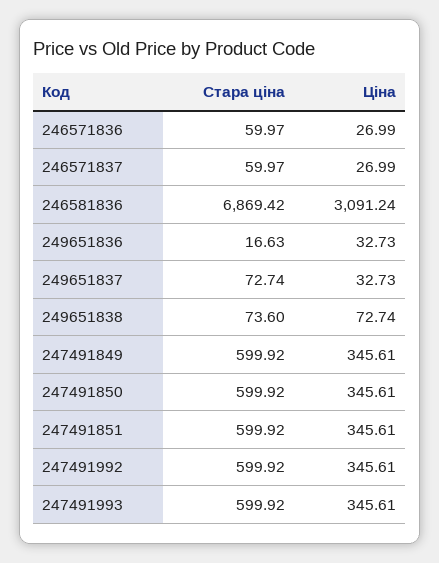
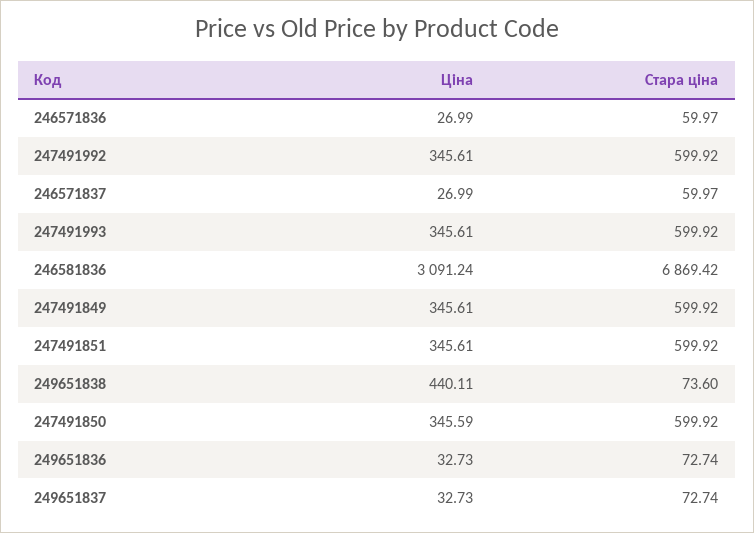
Стара ціна, 249651836: 16.63 -> 72.74
Ціна, 249651838: 72.74 -> 440.11
Ціна, 247491850: 345.61 -> 345.59

